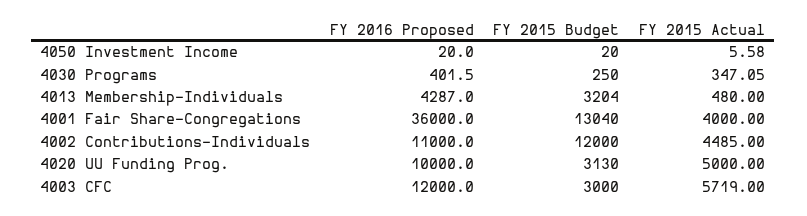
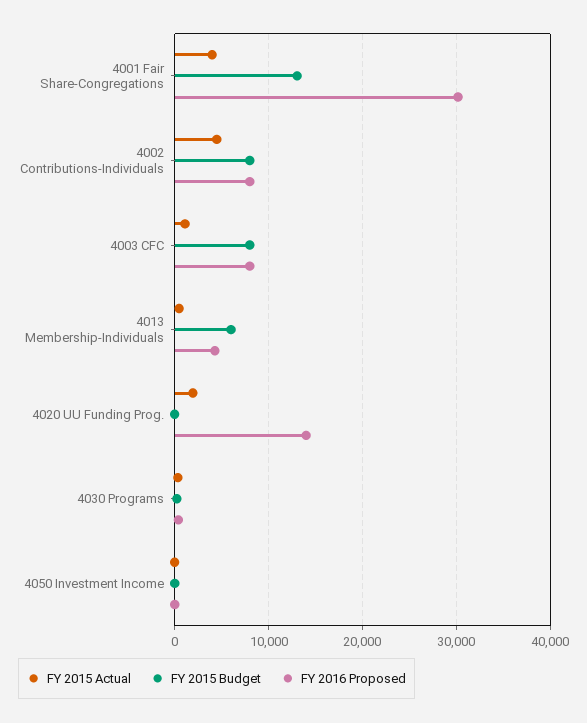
FY 2015 Budget, 4013 Membership-Individuals: 3204 -> 6000
FY 2016 Proposed, 4001 Fair Share-Congregations: 36000 -> 30000
FY 2016 Proposed, 4002 Contributions-Individuals: 11000 -> 8000
FY 2015 Budget, 4002 Contributions-Individuals: 12000 -> 8000
FY 2016 Proposed, 4020 UU Funding Prog.: 10000 -> 14000
FY 2015 Budget, 4020 UU Funding Prog.: 3130 -> 0
FY 2015 Actual, 4020 UU Funding Prog.: 5000 -> 2000
FY 2016 Proposed, 4003 CFC: 12000 -> 8000
FY 2015 Budget, 4003 CFC: 3000 -> 8000
FY 2015 Actual, 4003 CFC: 5719 -> 1000

